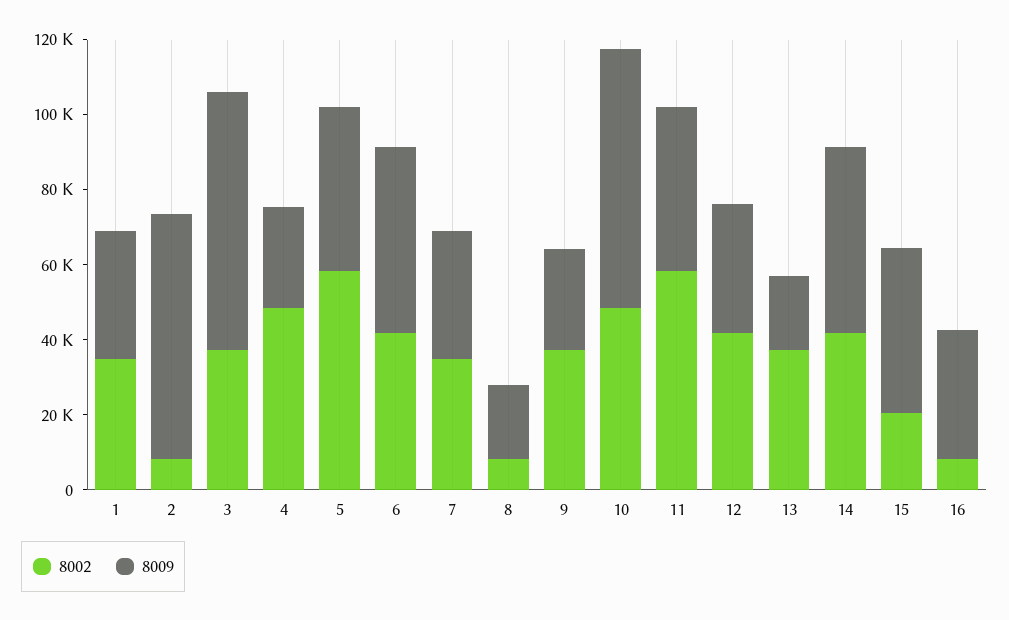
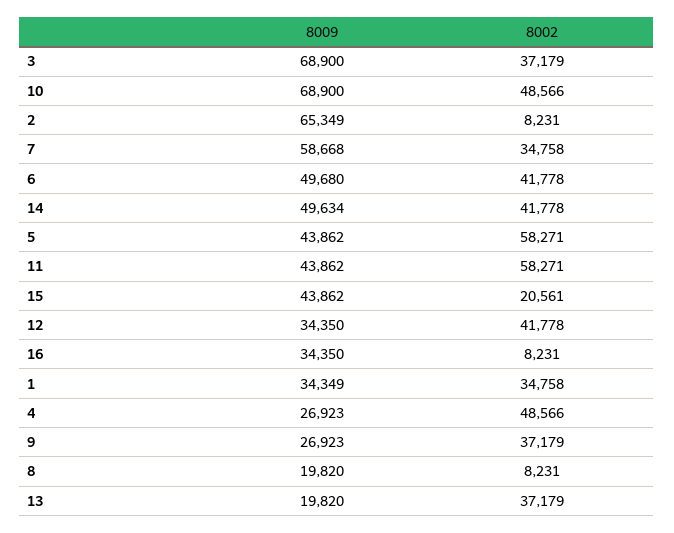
8009, 7: 35000 -> 58668

